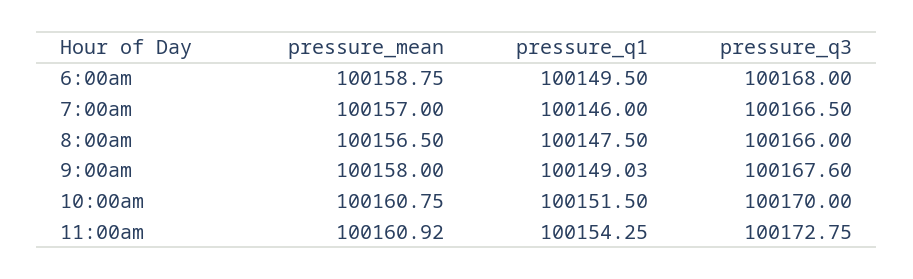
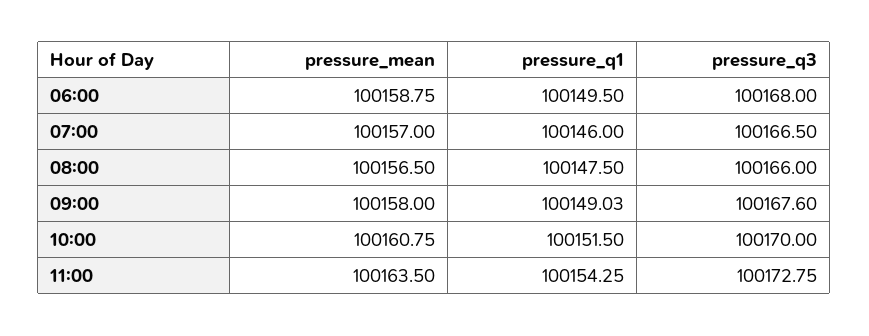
pressure_mean, 11:00am: 100160.92 -> 100163.5

